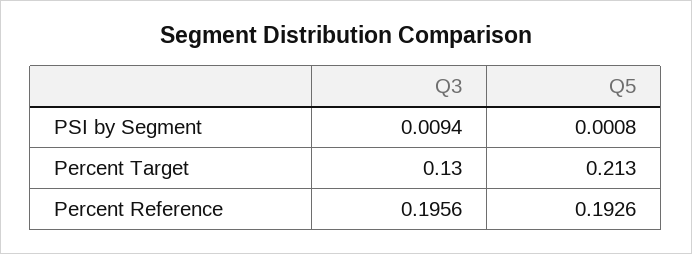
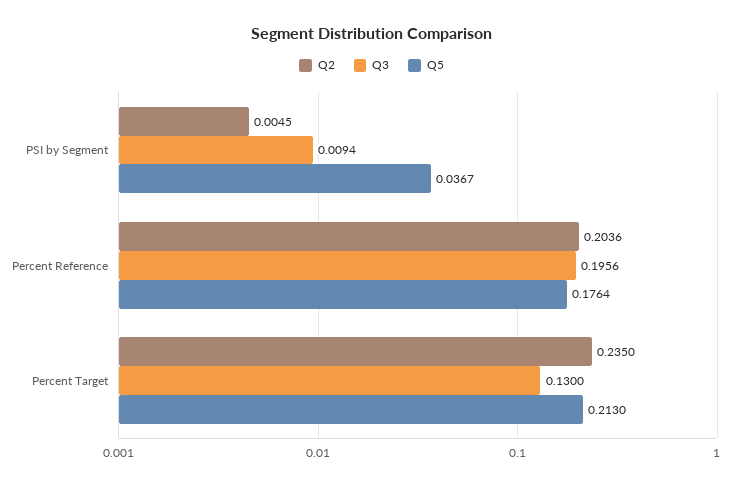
Q5, PSI by Segment: 0.0008 -> 0.0367
Q5, Percent Reference: 0.1926 -> 0.1764
Q2, PSI by Segment: none -> 0.0045
Q2, Percent Reference: none -> 0.2036
Q2, Percent Target: none -> 0.235

